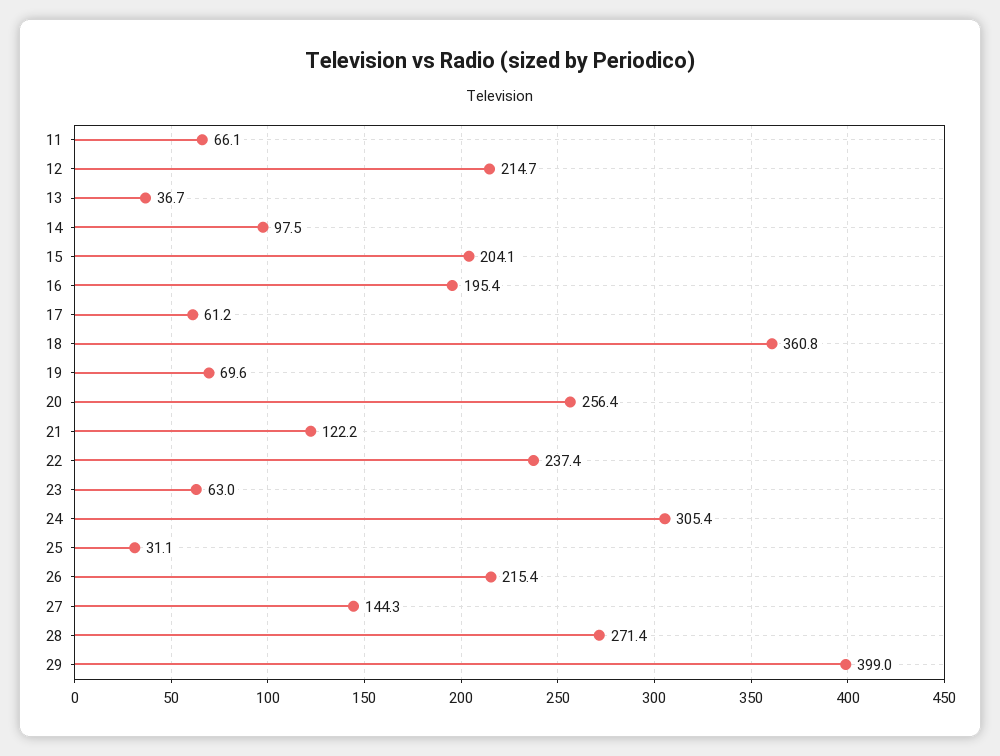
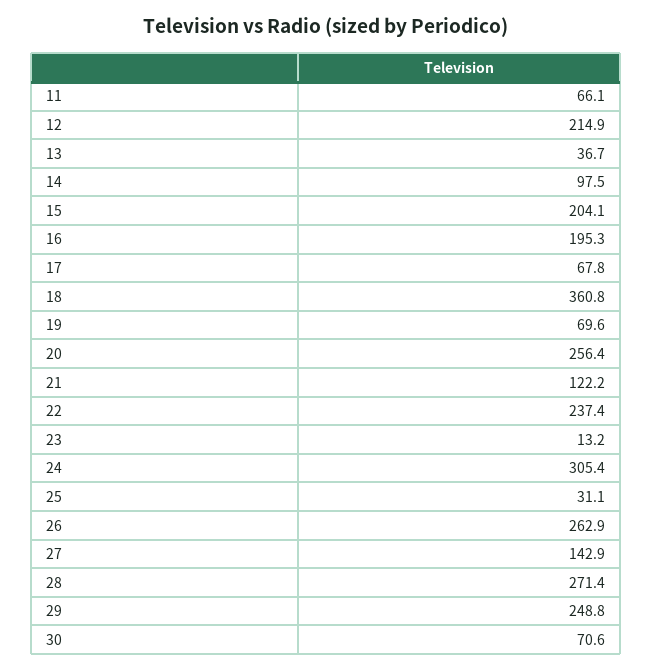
12: 214.7 -> 214.9
16: 195.4 -> 195.3
17: 61.2 -> 67.8
23: 63 -> 13.2
26: 215.4 -> 262.9
27: 144.3 -> 142.9
29: 399 -> 248.8
30: none -> 70.6

